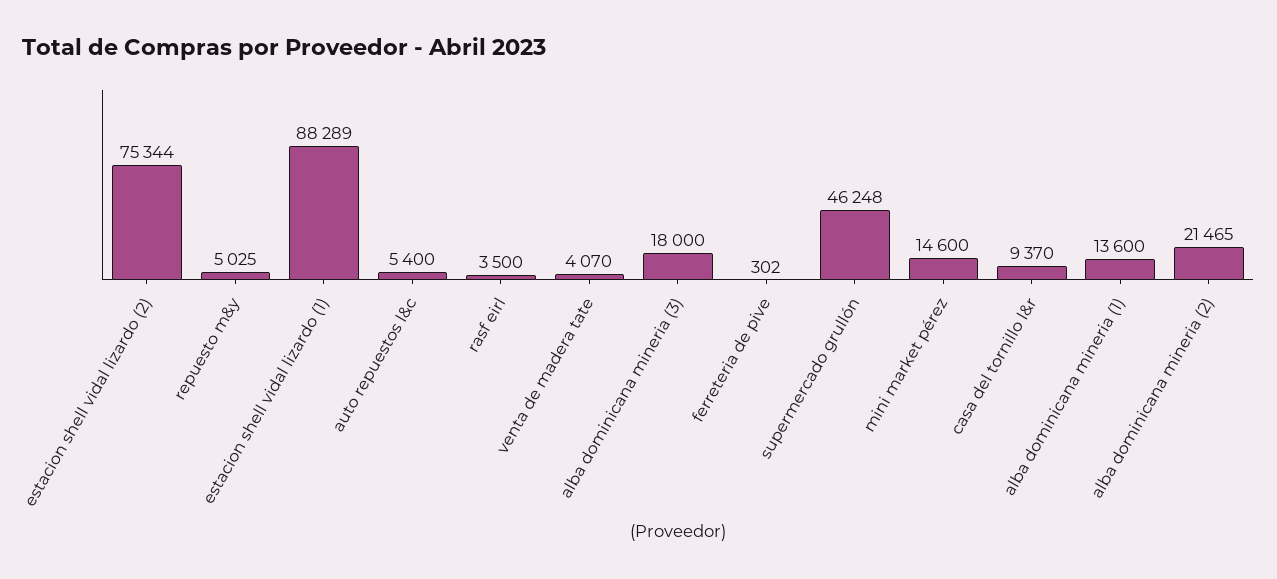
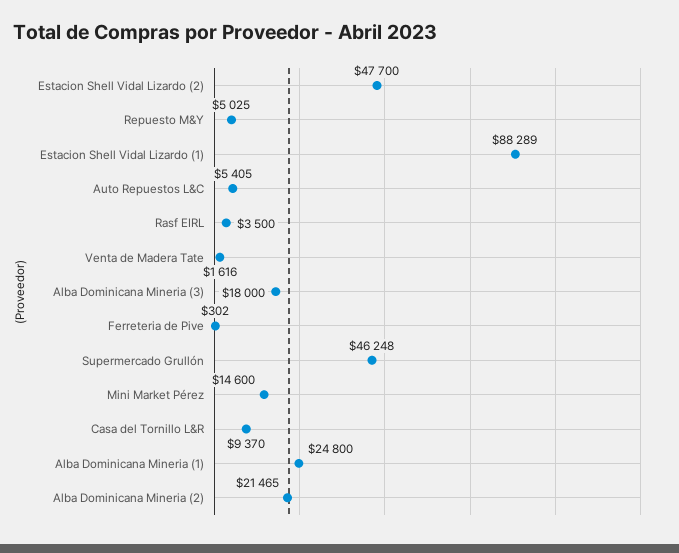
estacion shell vidal lizardo (2): 75344 -> 47700
auto repuestos l&c: 5400 -> 5405
venta de madera tate: 4070 -> 1616
alba dominicana mineria (1): 13600 -> 24800

